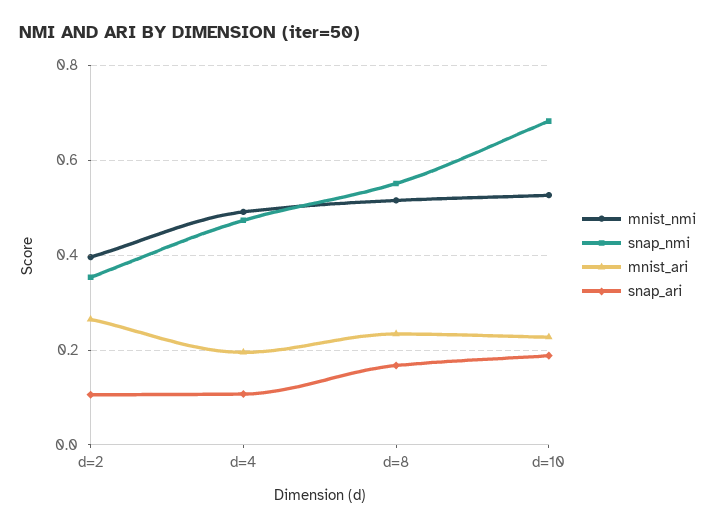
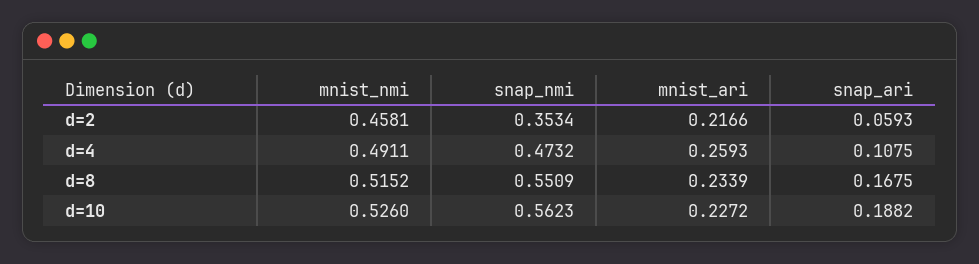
mnist_nmi, d=2: 0.4 -> 0.4581
mnist_ari, d=2: 0.26 -> 0.2166
snap_ari, d=2: 0.1 -> 0.0593
mnist_ari, d=4: 0.2 -> 0.2593
snap_nmi, d=10: 0.68 -> 0.5623

